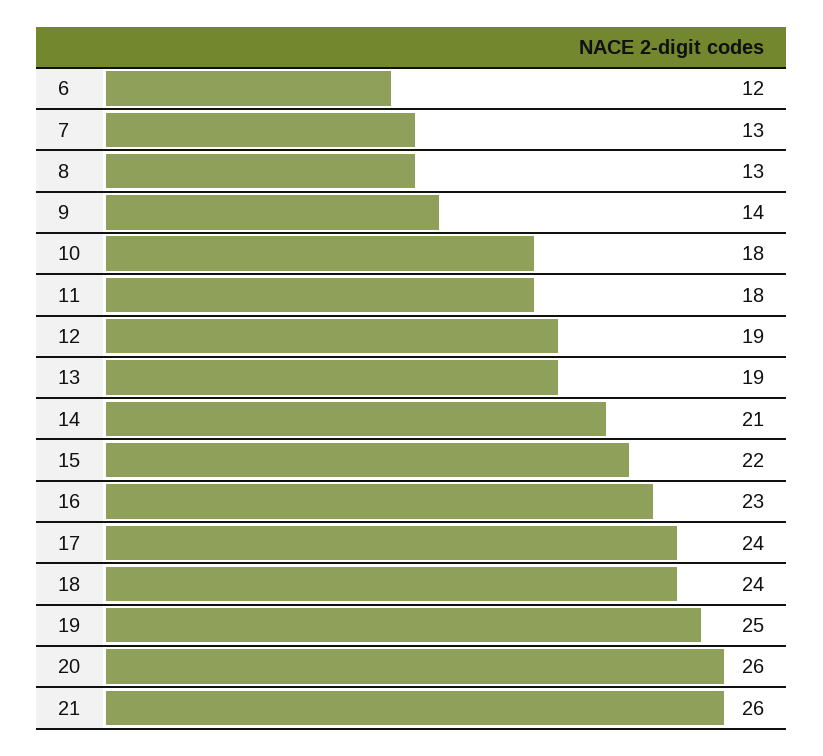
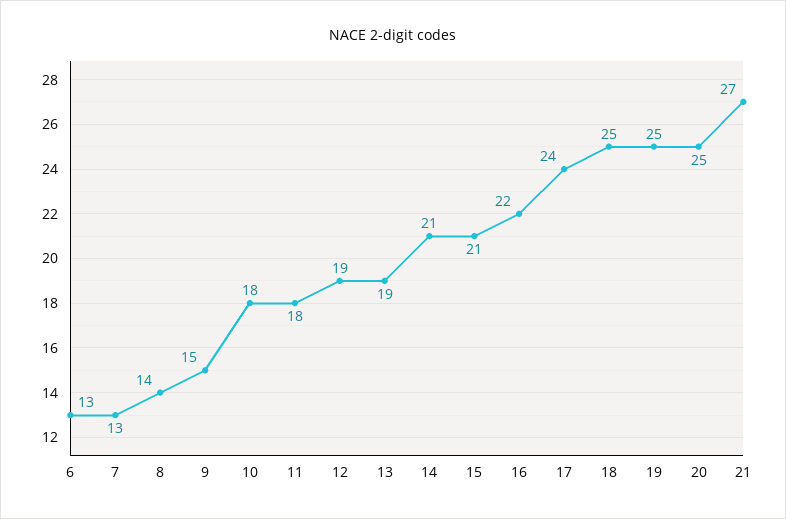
6: 12 -> 13
8: 13 -> 14
9: 14 -> 15
15: 22 -> 21
16: 23 -> 22
18: 24 -> 25
20: 26 -> 25
21: 26 -> 27

